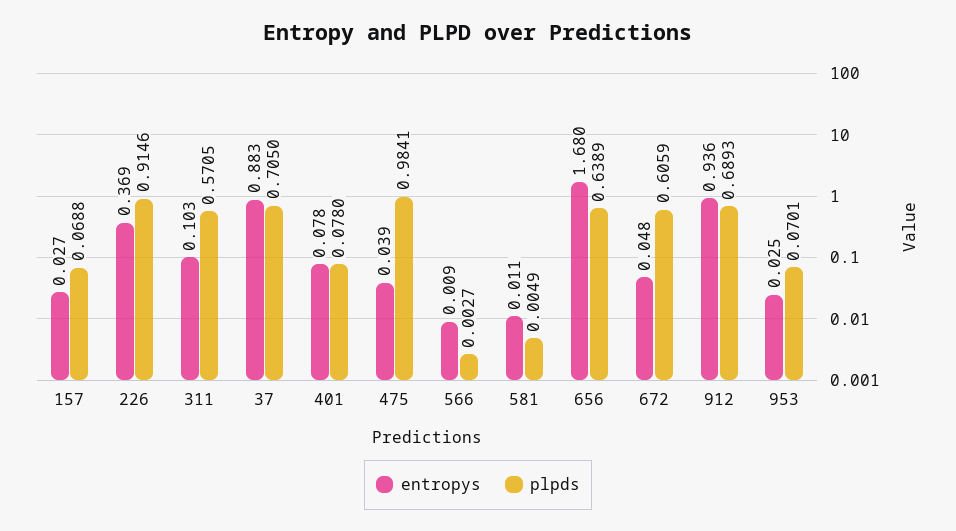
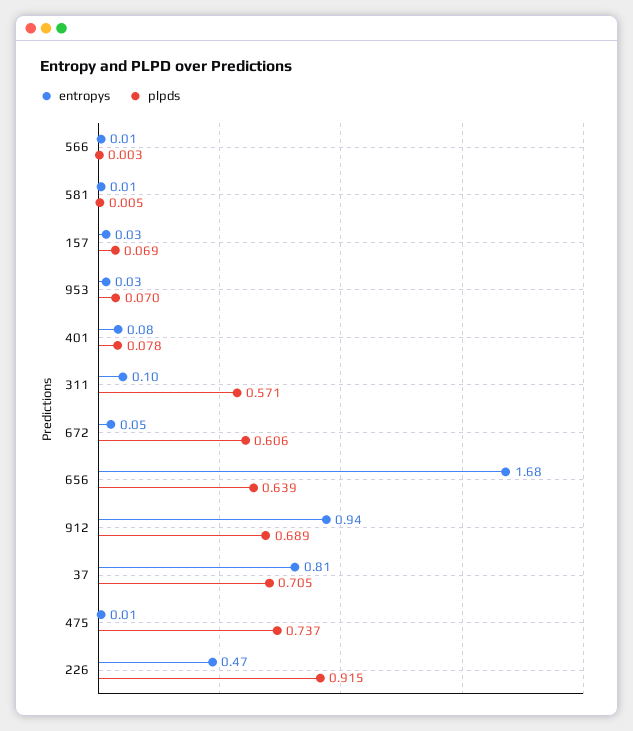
entropys, 226: 0.369 -> 0.47
entropys, 37: 0.883 -> 0.81
entropys, 475: 0.039 -> 0.01
plpds, 475: 0.9841 -> 0.737

